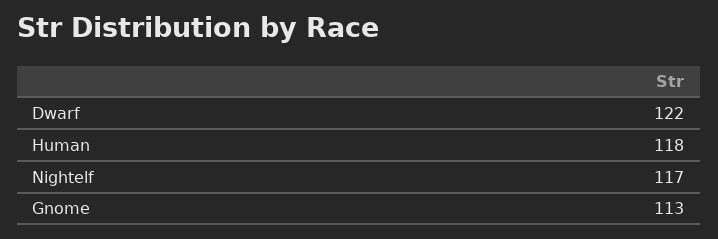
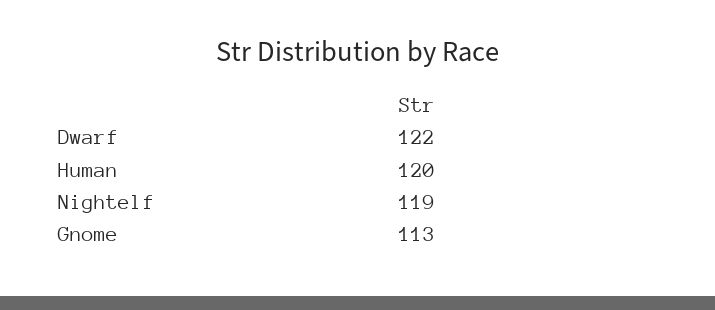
Human: 118 -> 120
Nightelf: 117 -> 119

